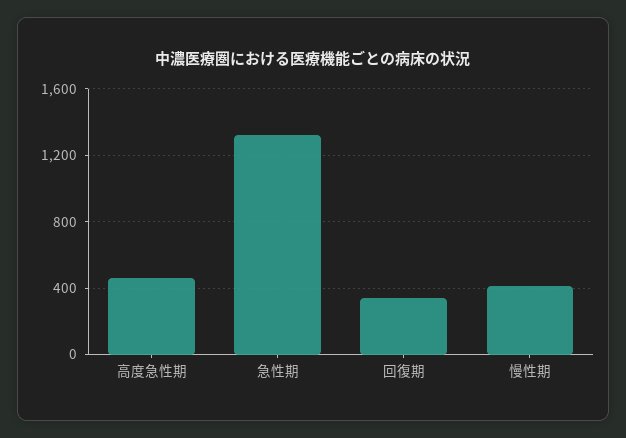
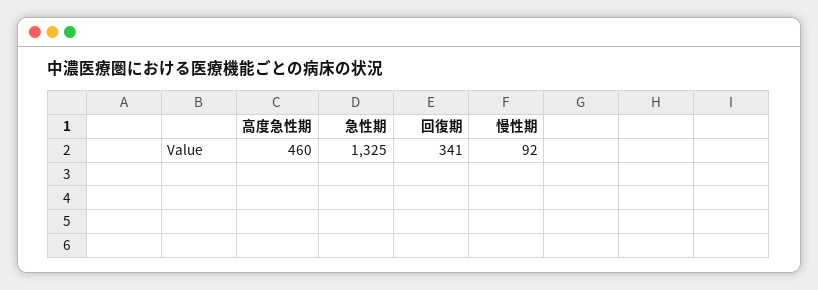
慢性期: 400 -> 92

